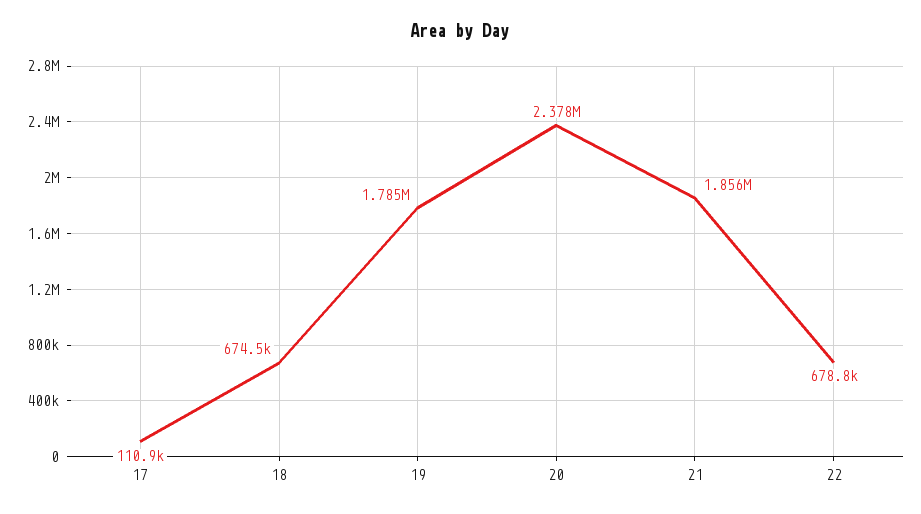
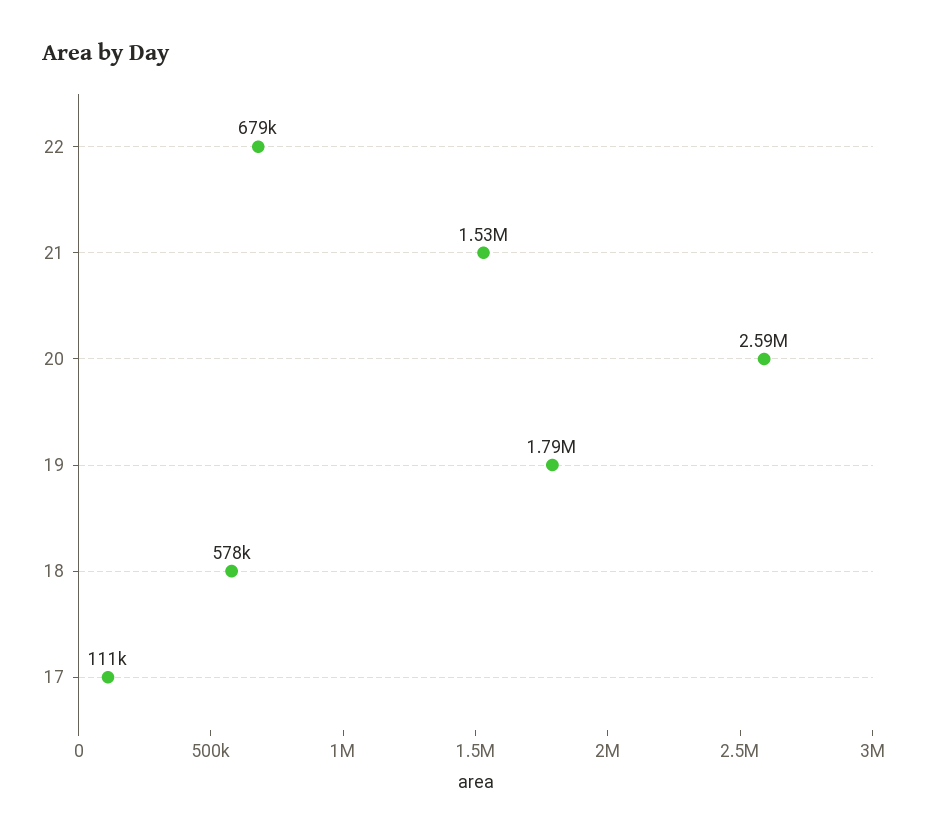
18: 674500 -> 578000
20: 2378000 -> 2590000
21: 1856000 -> 1530000

